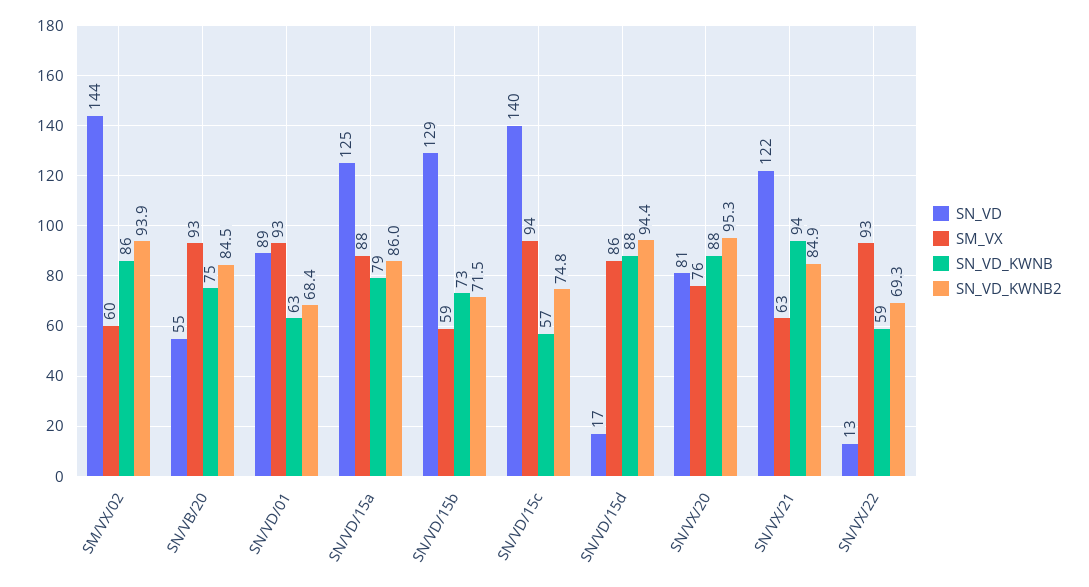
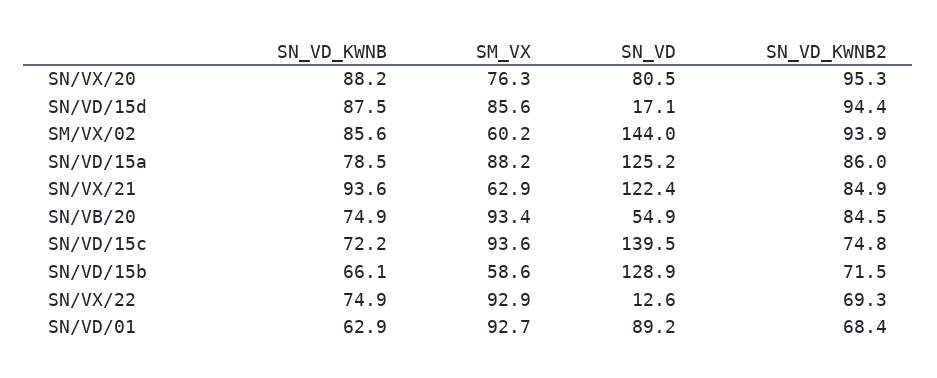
SN_VD_KWNB, SN/VD/15b: 73 -> 66.1
SN_VD_KWNB, SN/VD/15c: 57 -> 72.2
SN_VD_KWNB, SN/VX/22: 59 -> 74.9

